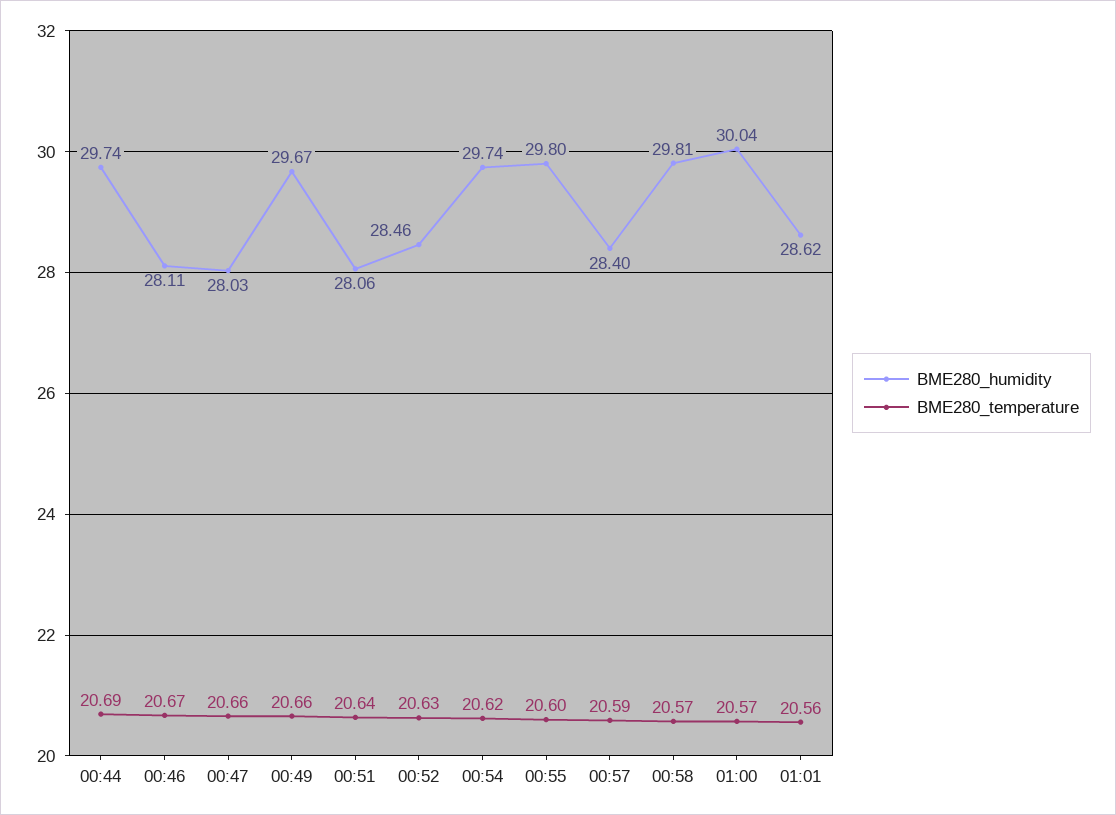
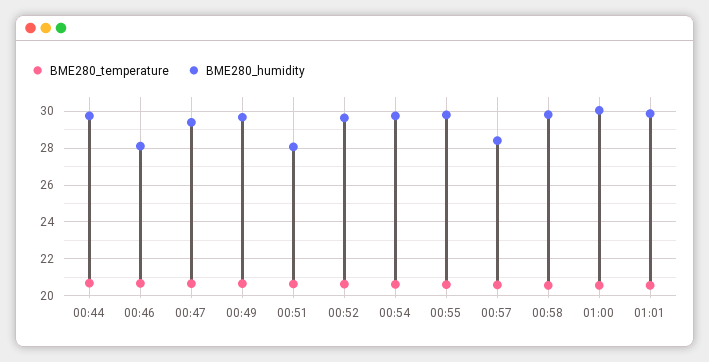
BME280_humidity, 00:47: 28.03 -> 29.5
BME280_humidity, 00:52: 28.46 -> 29.5
BME280_humidity, 01:01: 28.62 -> 30

